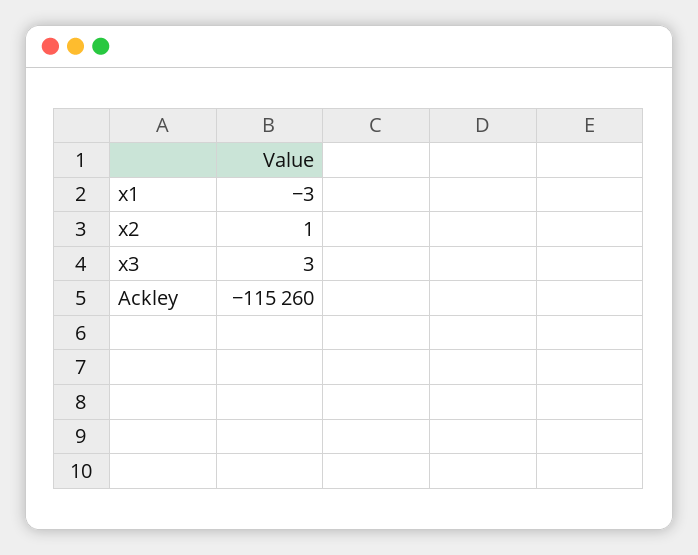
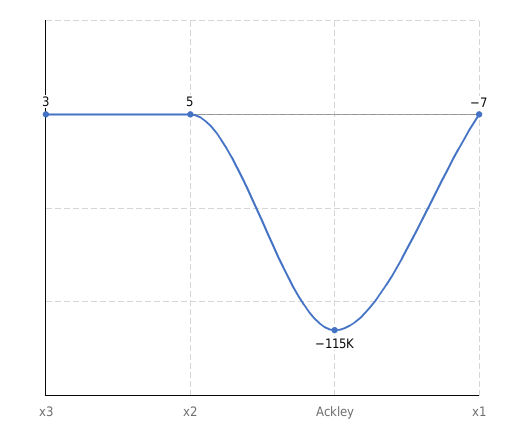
x1: -3 -> -7
x2: 1 -> 5

